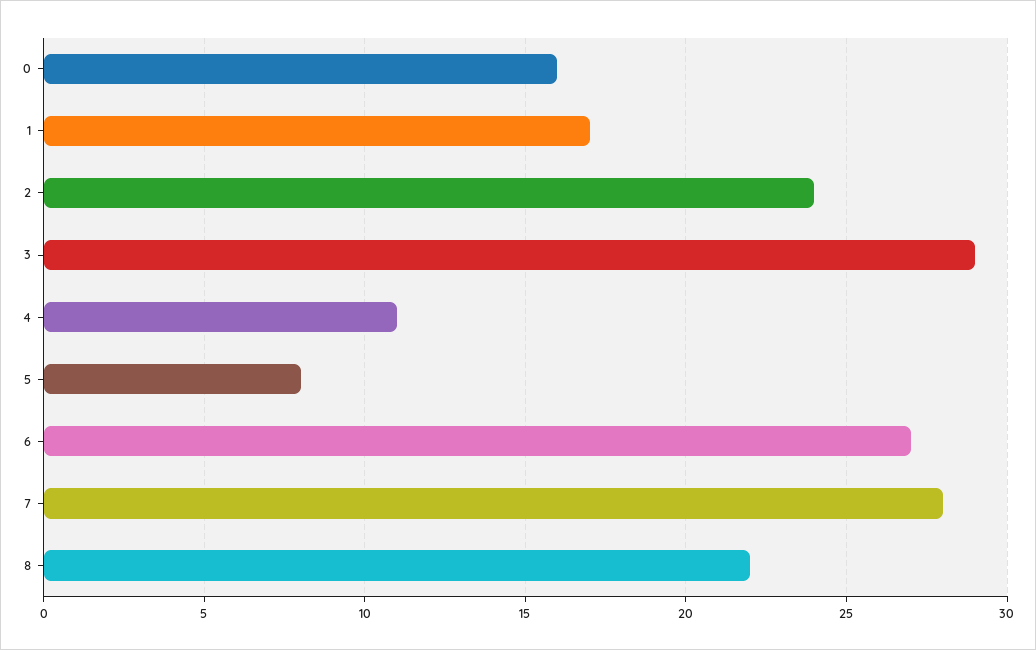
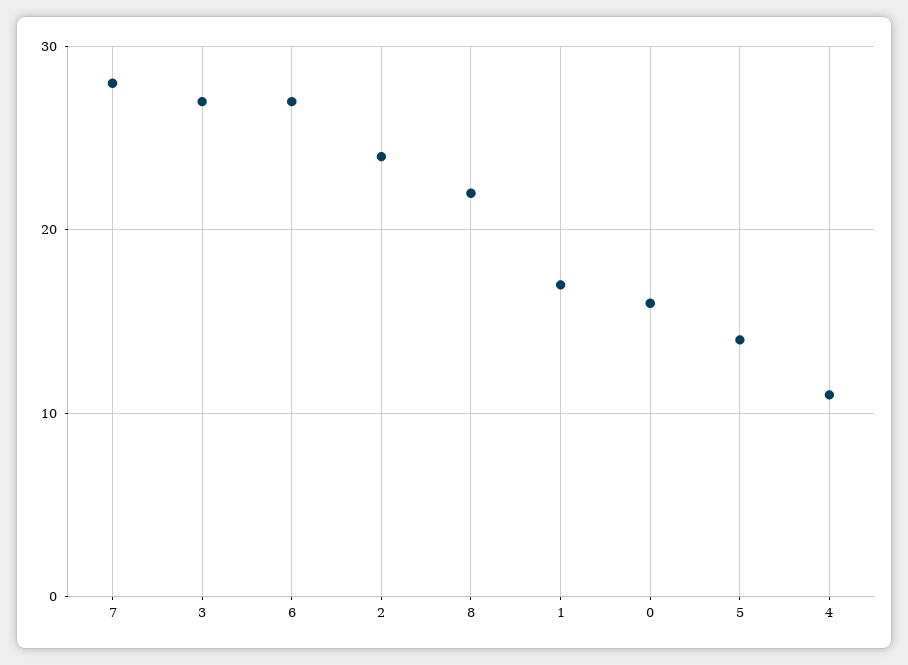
3: 29 -> 27
5: 8 -> 14

